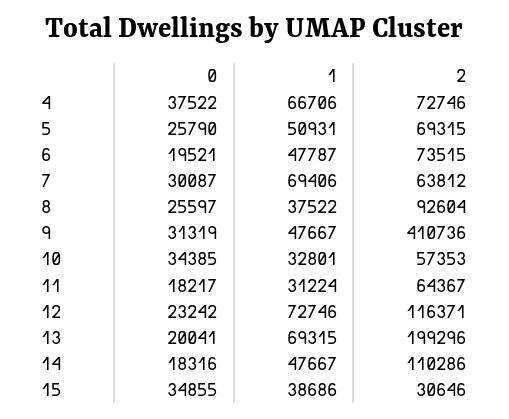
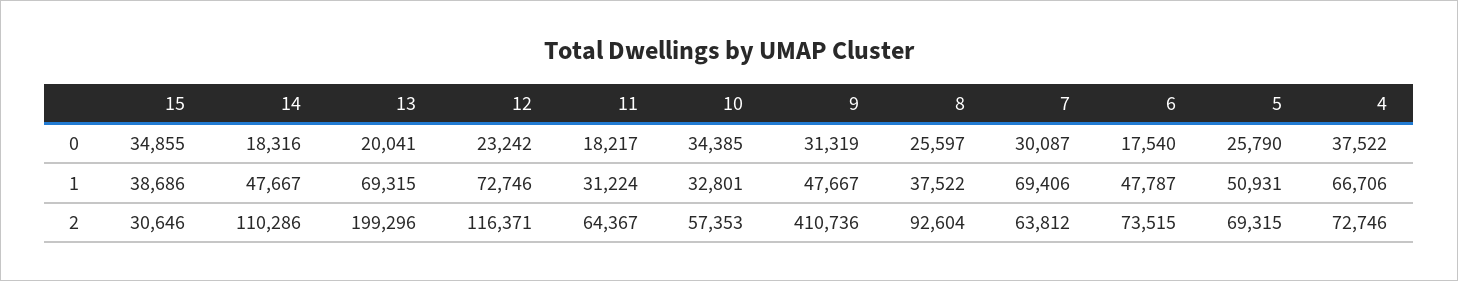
0, 6: 19521 -> 17540

